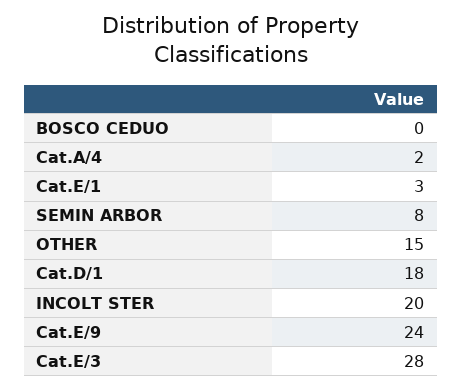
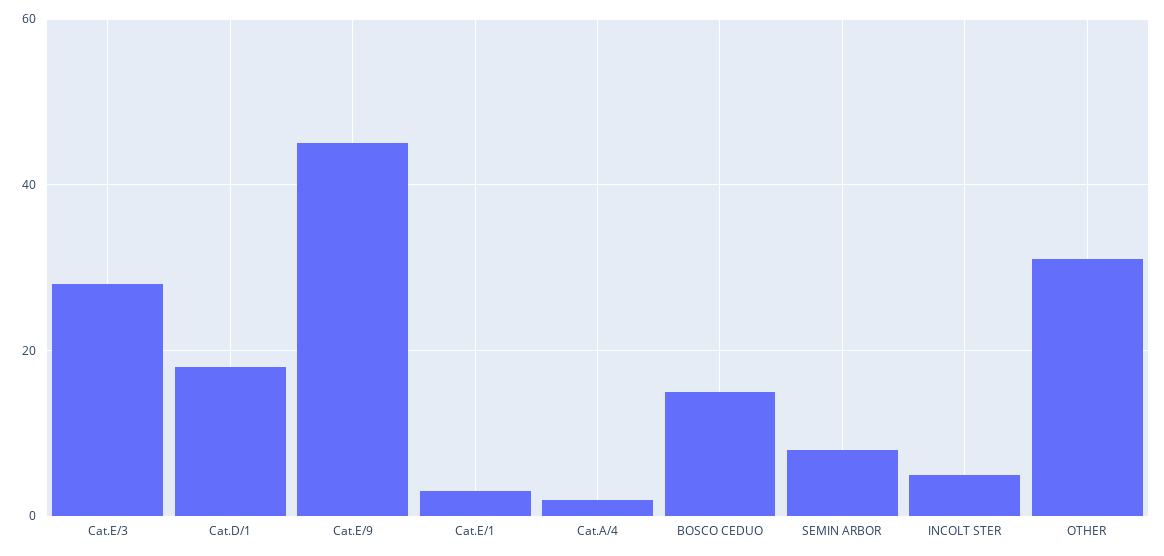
BOSCO CEDUO: 0 -> 15
OTHER: 15 -> 30
INCOLT STER: 20 -> 5
Cat.E/9: 24 -> 45

